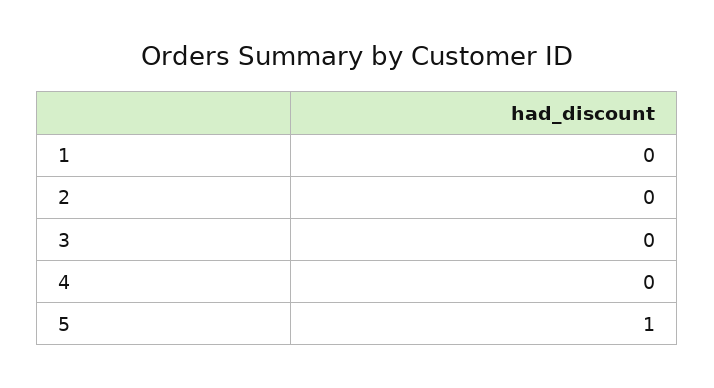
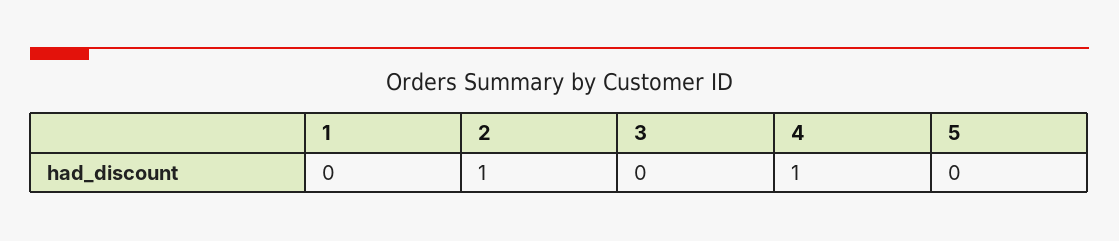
2: 0 -> 1
4: 0 -> 1
5: 1 -> 0

